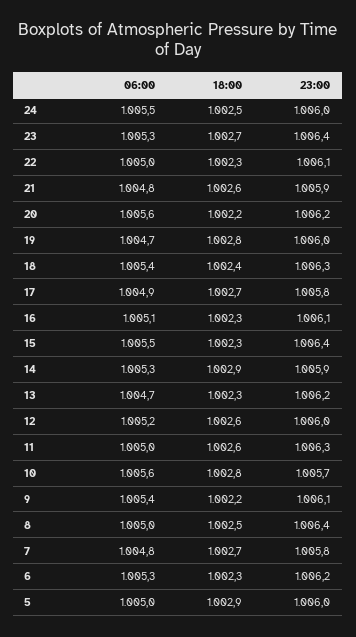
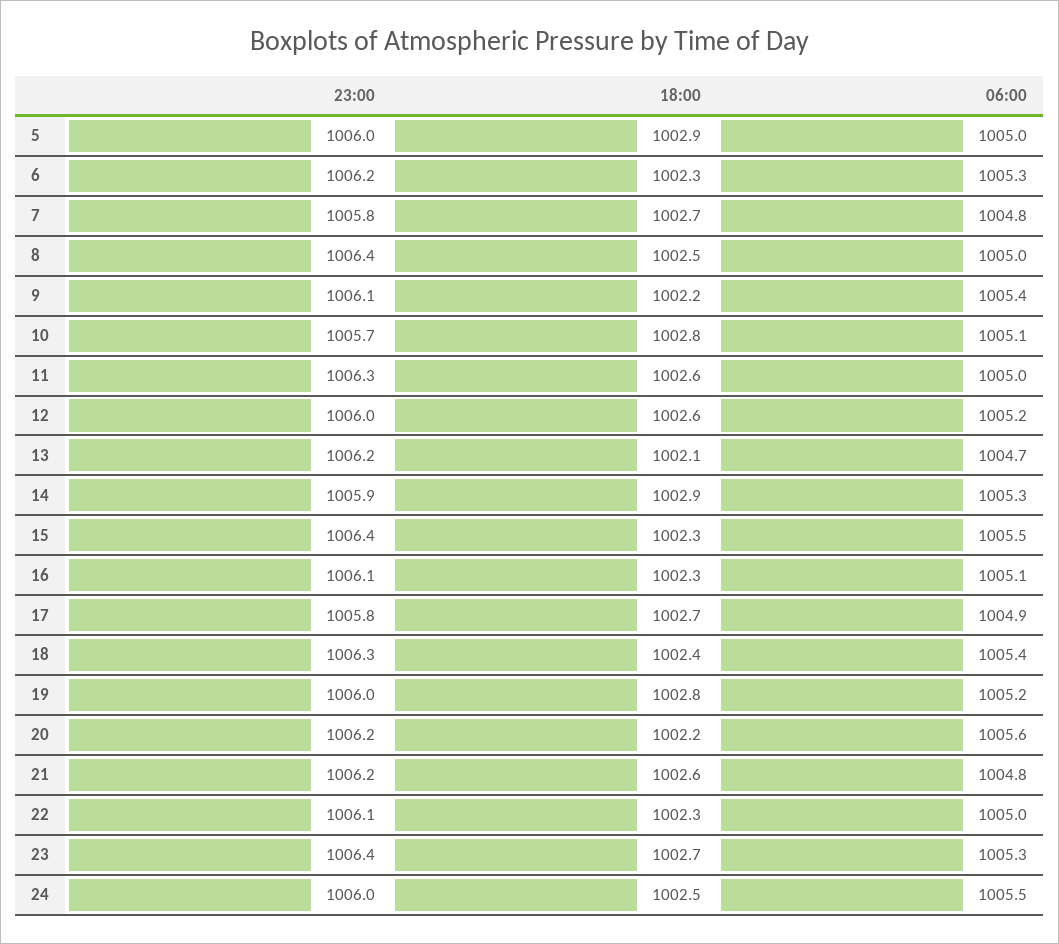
23:00, 21: 1005.9 -> 1006.2
06:00, 19: 1004.7 -> 1005.2
18:00, 13: 1002.3 -> 1002.1
06:00, 10: 1005.6 -> 1005.1

